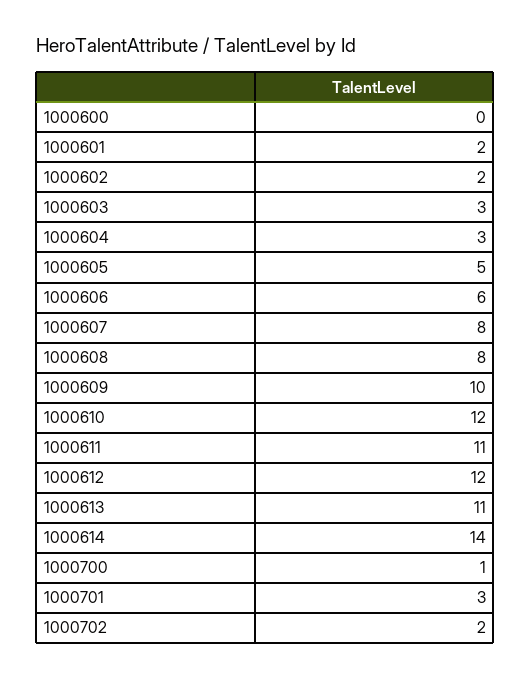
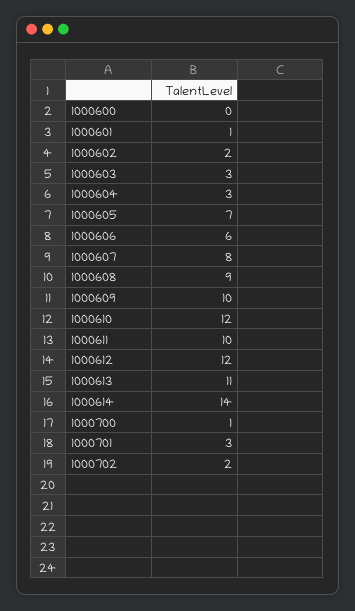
1000601: 2 -> 1
1000605: 5 -> 7
1000608: 8 -> 9
1000611: 11 -> 10

